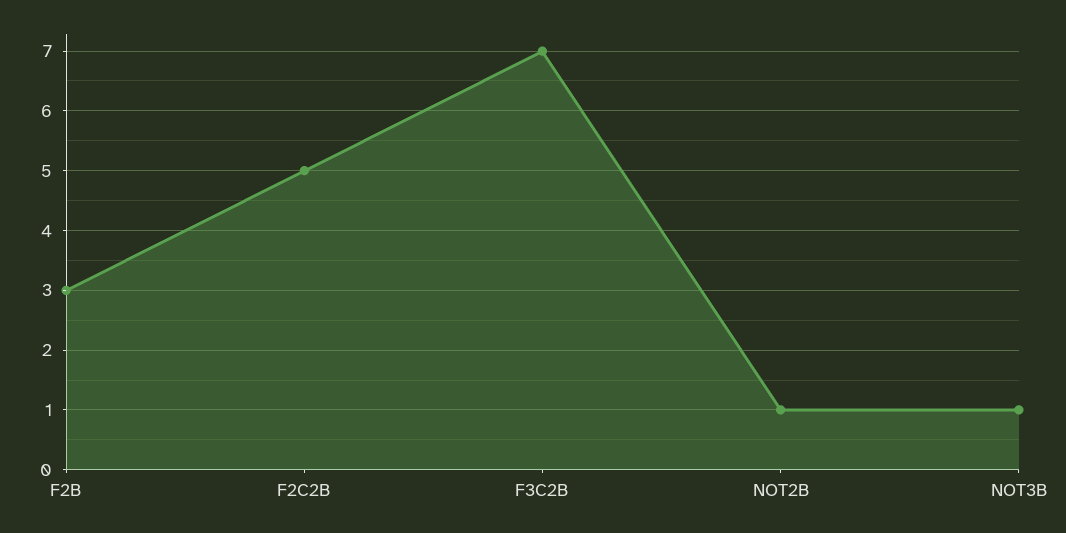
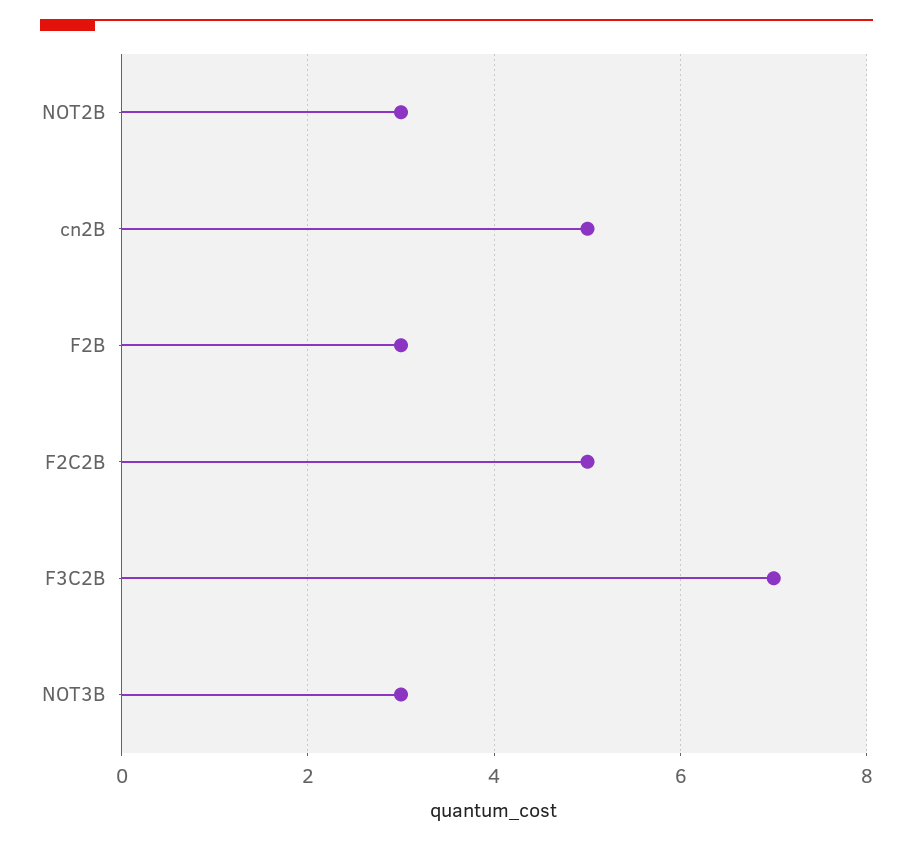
NOT2B: 1 -> 3
NOT3B: 1 -> 3
cn2B: none -> 5

